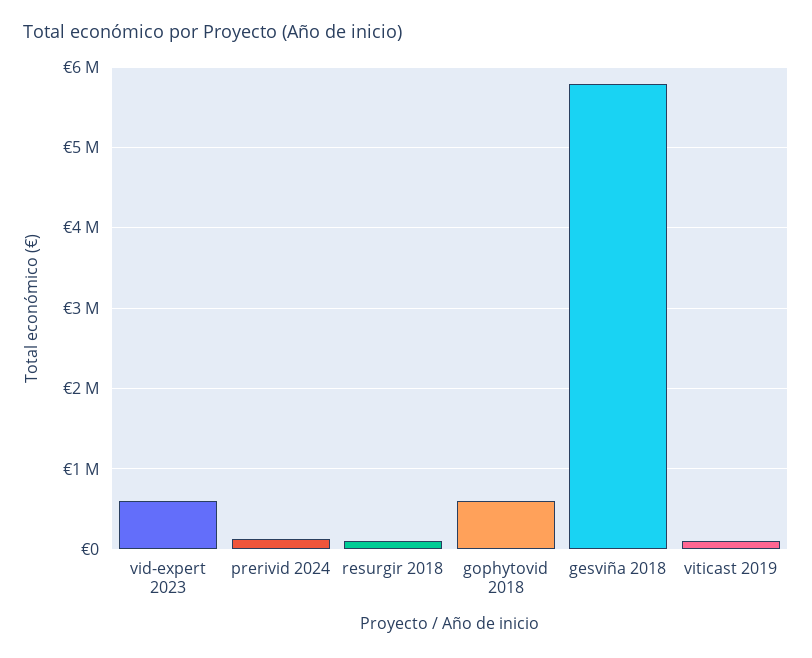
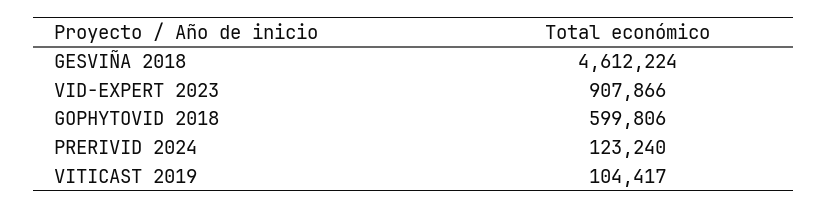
vid-expert 2023: 600000 -> 907866
resurgir 2018: 100000 -> none
gesviña 2018: 5800000 -> 4612224

